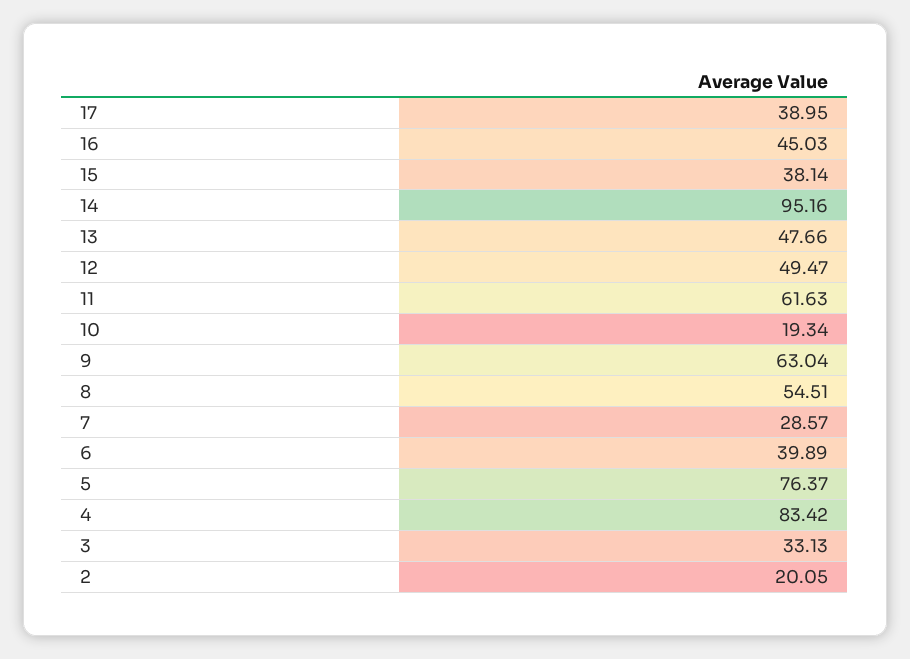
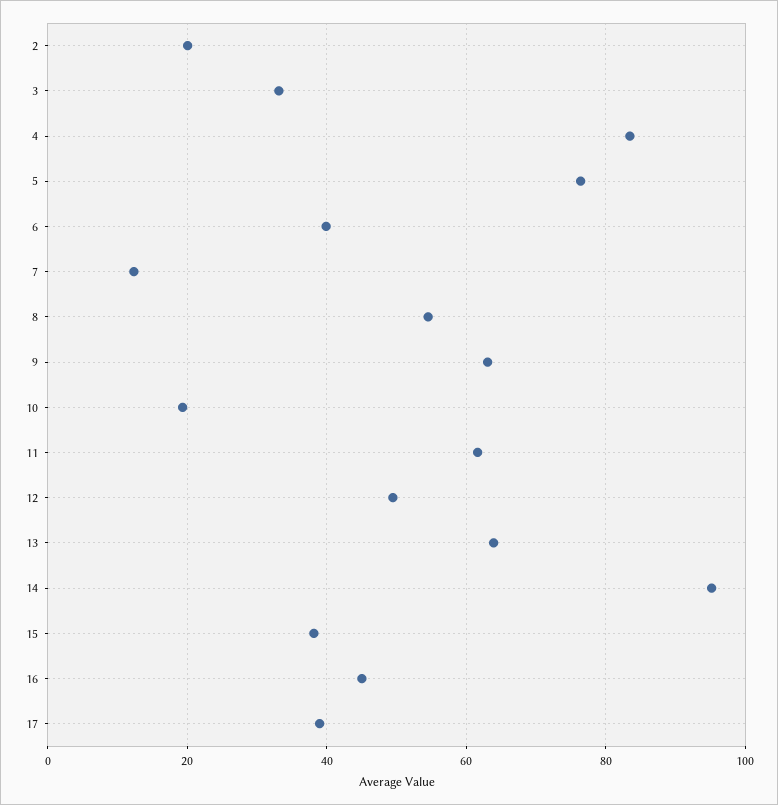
13: 47.66 -> 64
7: 28.57 -> 12

